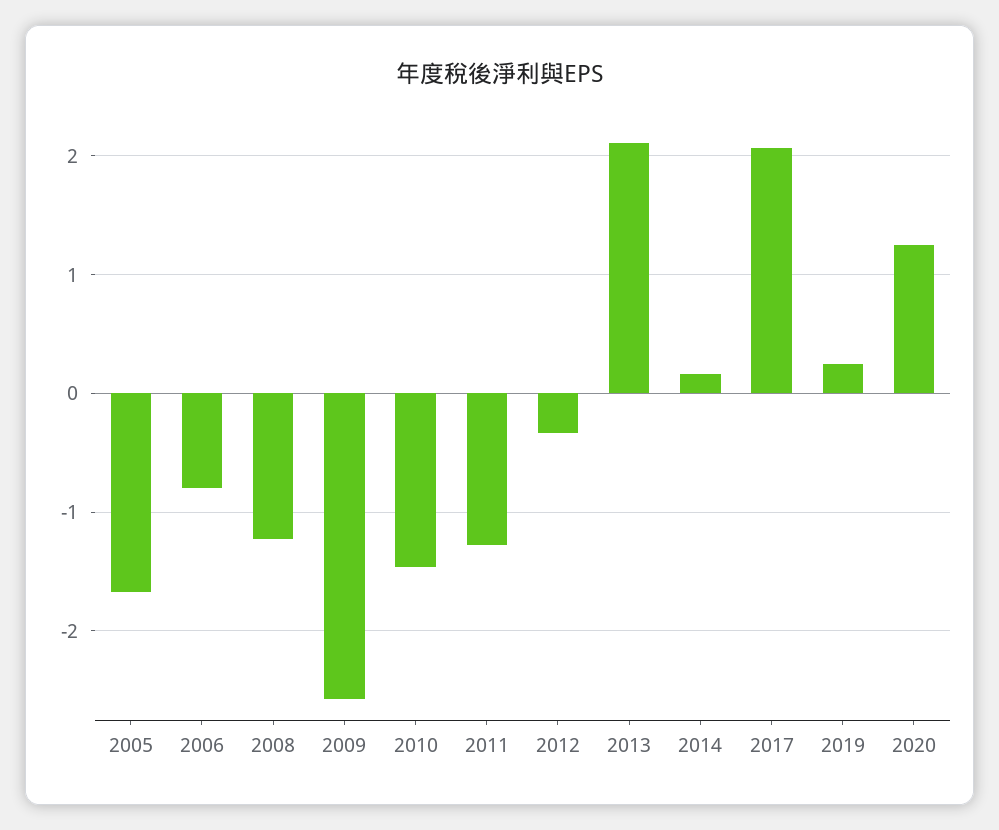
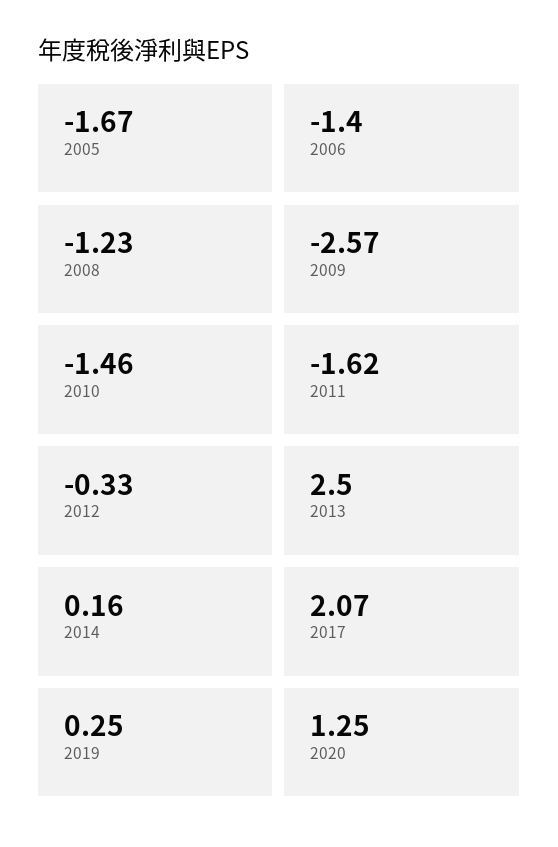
2006: -0.8 -> -1.4
2011: -1.3 -> -1.62
2013: 2.1 -> 2.5

